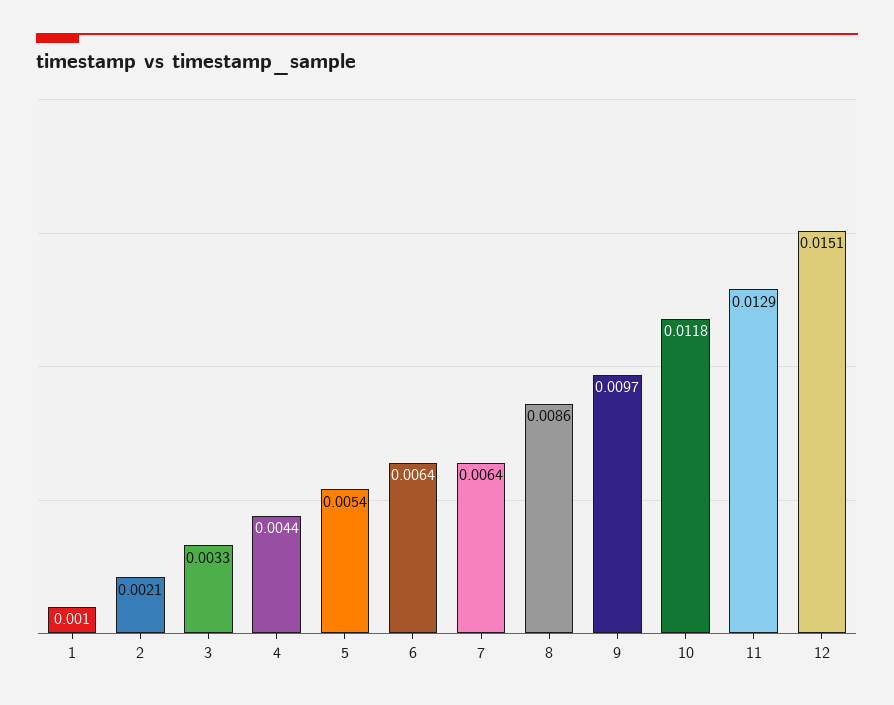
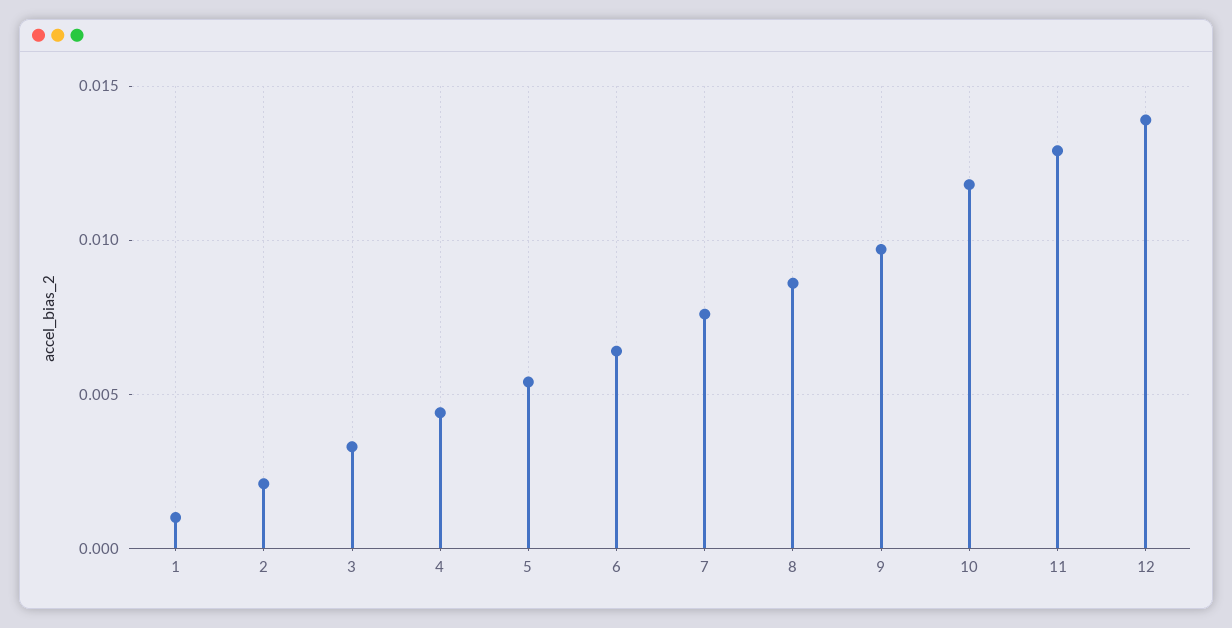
7: 0.0064 -> 0.0075
12: 0.0151 -> 0.014

